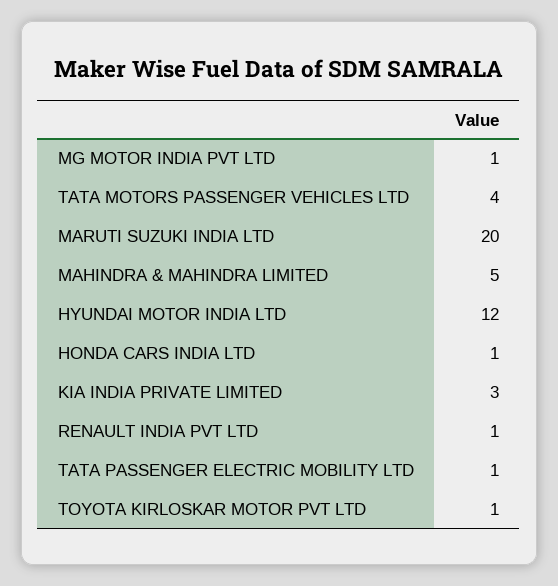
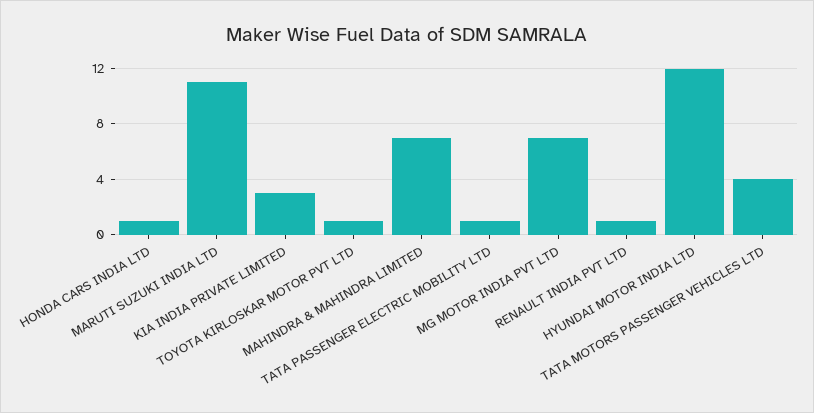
MG MOTOR INDIA PVT LTD: 1 -> 7
MARUTI SUZUKI INDIA LTD: 20 -> 11
MAHINDRA & MAHINDRA LIMITED: 5 -> 7

